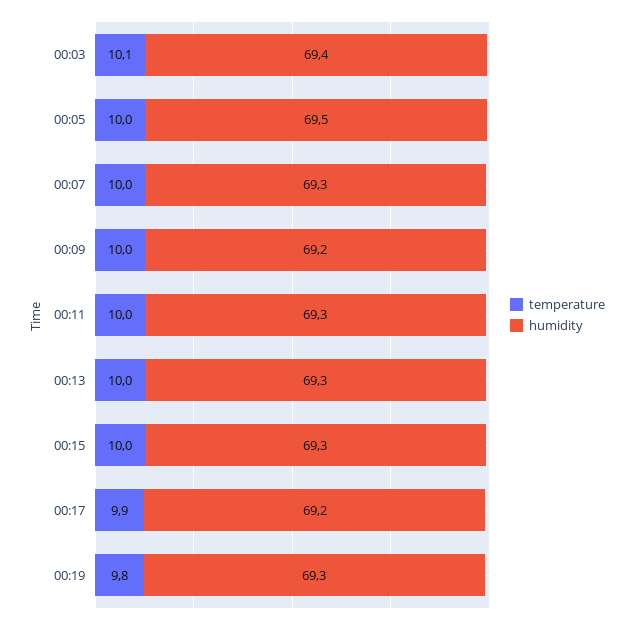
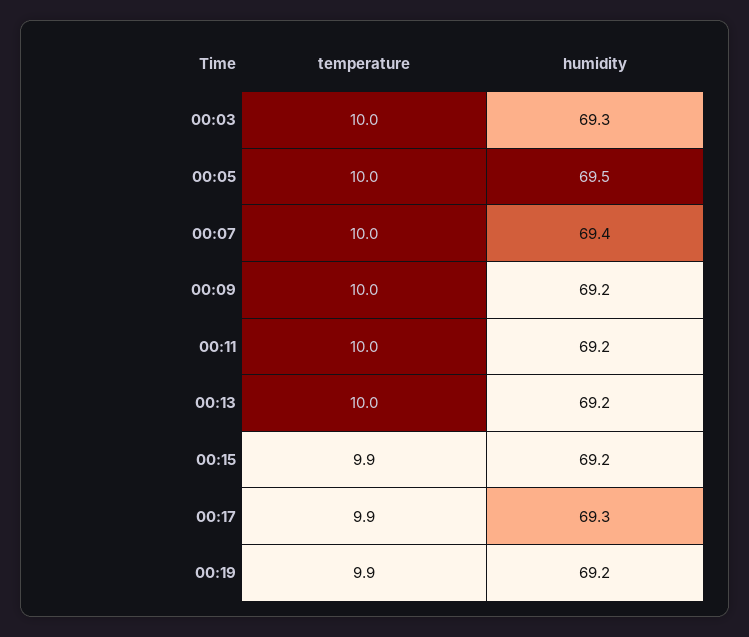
temperature, 00:03: 10.1 -> 10
humidity, 00:03: 69.4 -> 69.3
humidity, 00:07: 69.3 -> 69.4
humidity, 00:11: 69.3 -> 69.2
humidity, 00:13: 69.3 -> 69.2
temperature, 00:15: 10 -> 9.9
humidity, 00:15: 69.3 -> 69.2
humidity, 00:17: 69.2 -> 69.3
temperature, 00:19: 9.8 -> 9.9
humidity, 00:19: 69.3 -> 69.2

